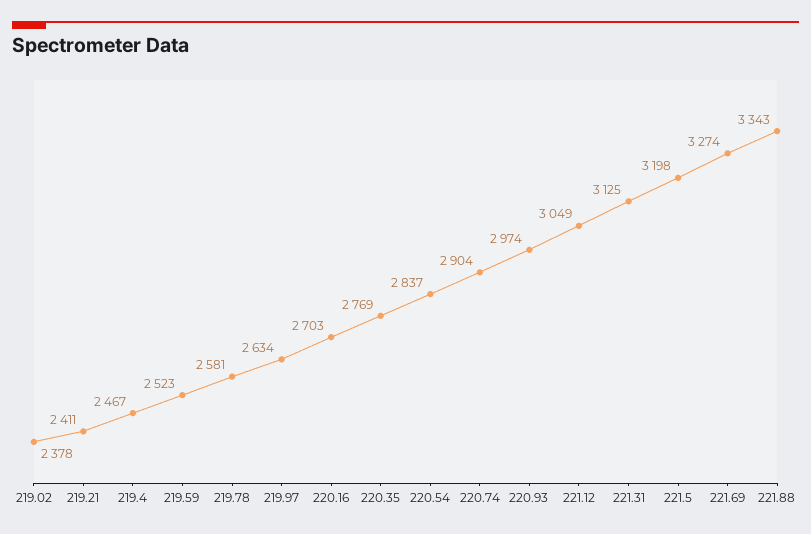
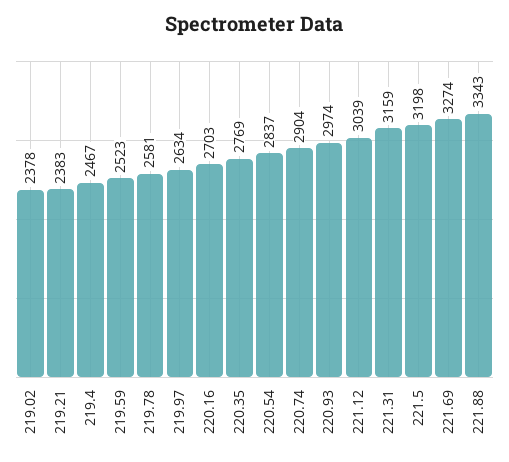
219.21: 2411 -> 2383
221.12: 3049 -> 3039
221.31: 3125 -> 3159

